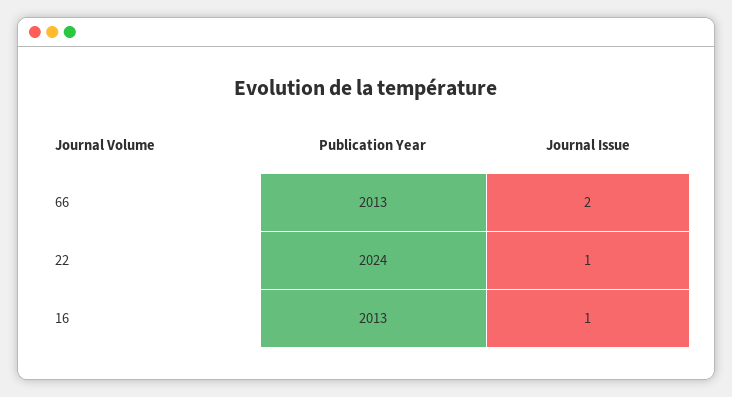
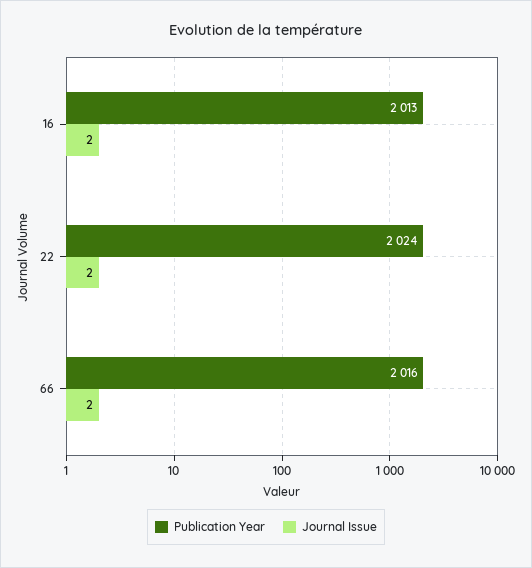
Publication Year, 66: 2013 -> 2016
Journal Issue, 22: 1 -> 2
Journal Issue, 16: 1 -> 2

